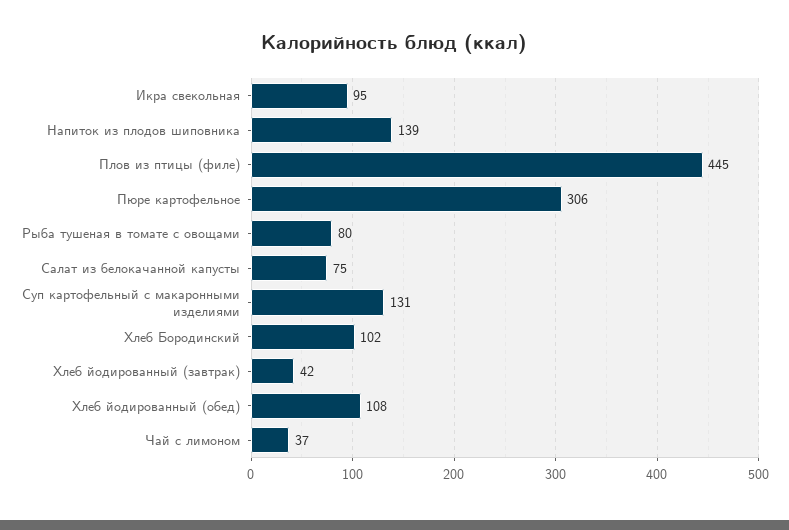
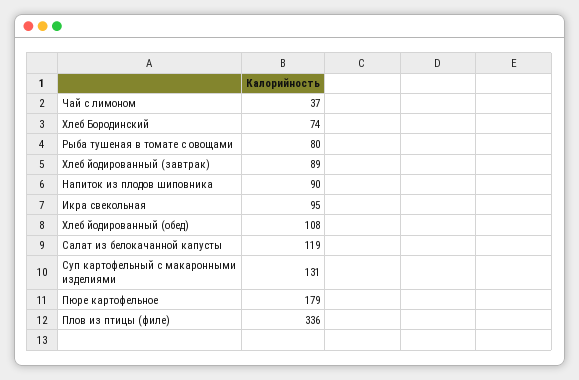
Напиток из плодов шиповника: 139 -> 90
Плов из птицы (филе): 445 -> 336
Пюре картофельное: 306 -> 179
Салат из белокачанной капусты: 75 -> 119
Хлеб Бородинский: 102 -> 74
Хлеб йодированный (завтрак): 42 -> 89

